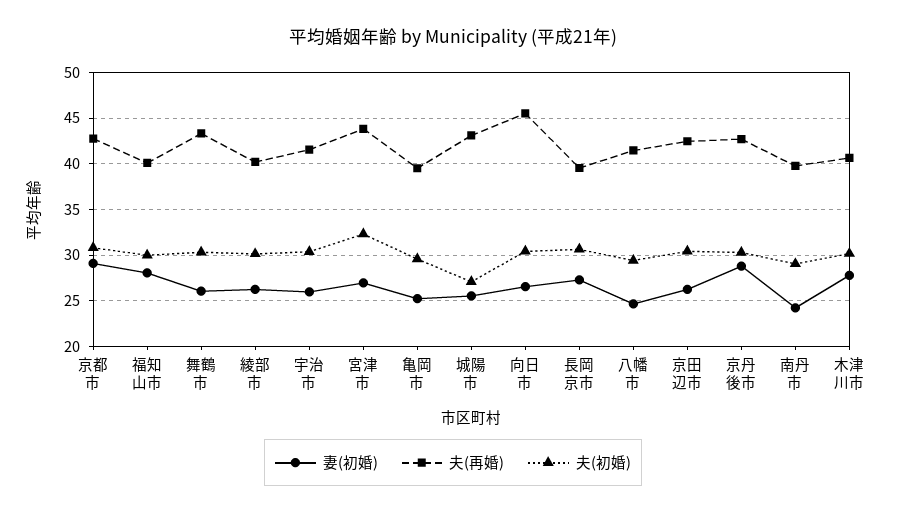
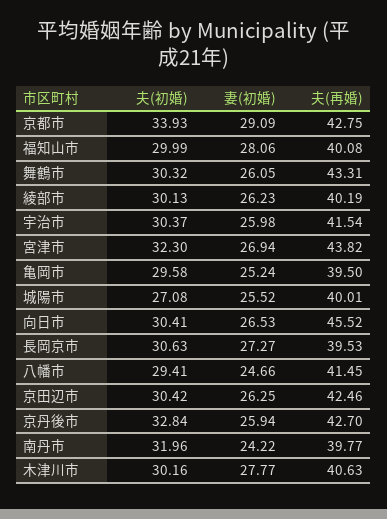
夫(初婚), 京都市: 31 -> 33.93
夫(再婚), 城陽市: 43 -> 40.01
妻(初婚), 京丹後市: 29 -> 25.94
夫(初婚), 京丹後市: 30 -> 32.84
夫(初婚), 南丹市: 29 -> 31.96

